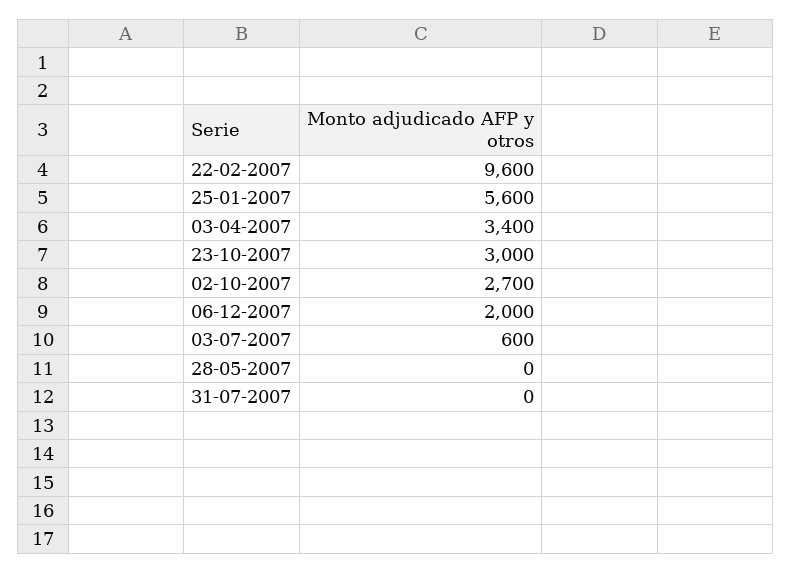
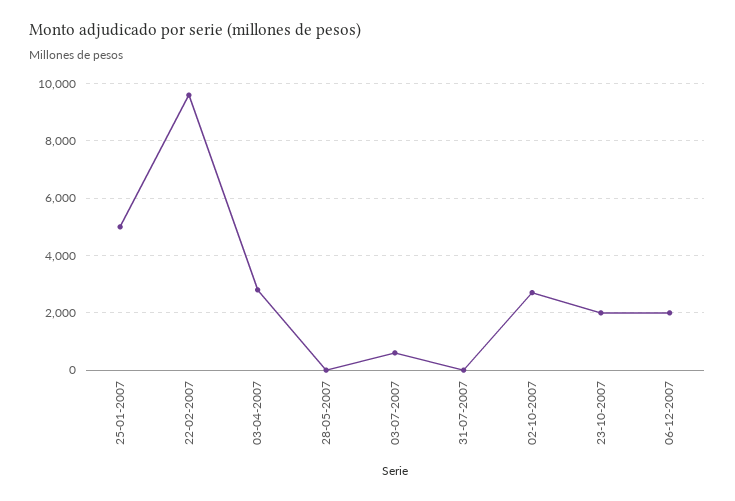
25-01-2007: 5600 -> 5000
03-04-2007: 3400 -> 2750
23-10-2007: 3000 -> 2000

